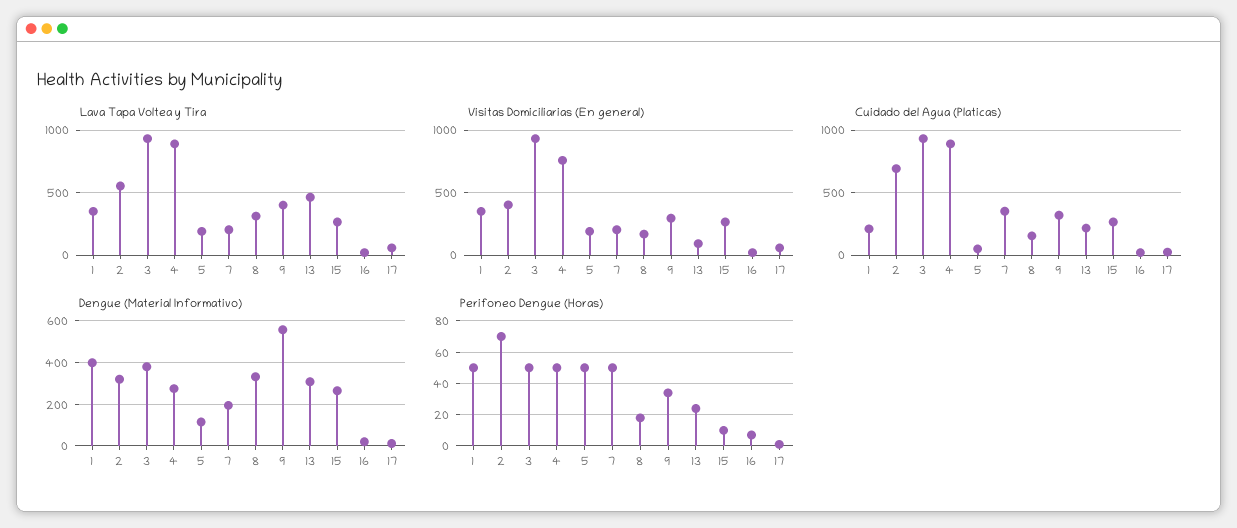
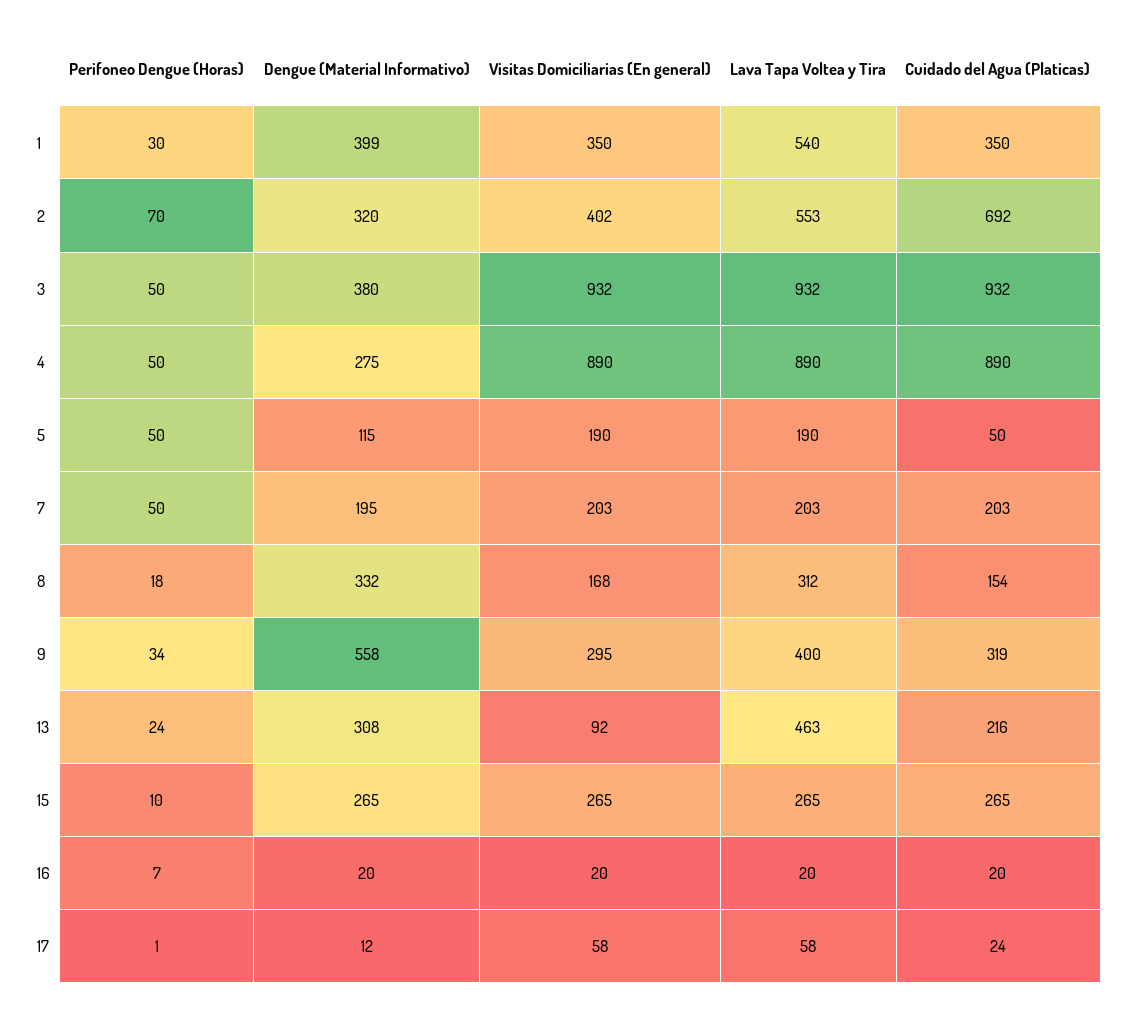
Lava Tapa Voltea y Tira, 1: 350 -> 540
Visitas Domiciliarias (En general), 4: 750 -> 890
Cuidado del Agua (Platicas), 1: 200 -> 350
Cuidado del Agua (Platicas), 7: 350 -> 203
Perifoneo Dengue (Horas), 1: 50 -> 30

